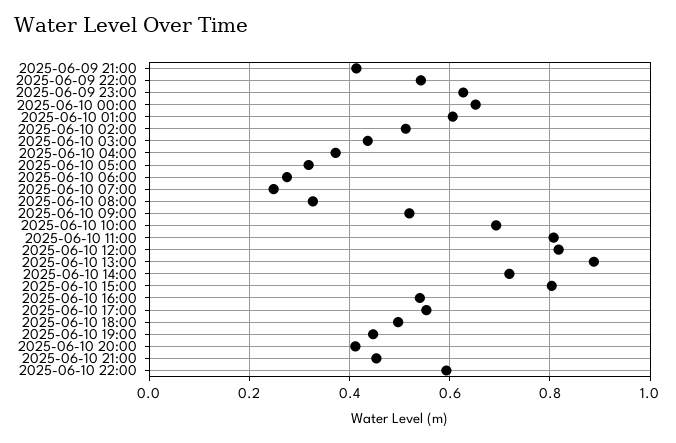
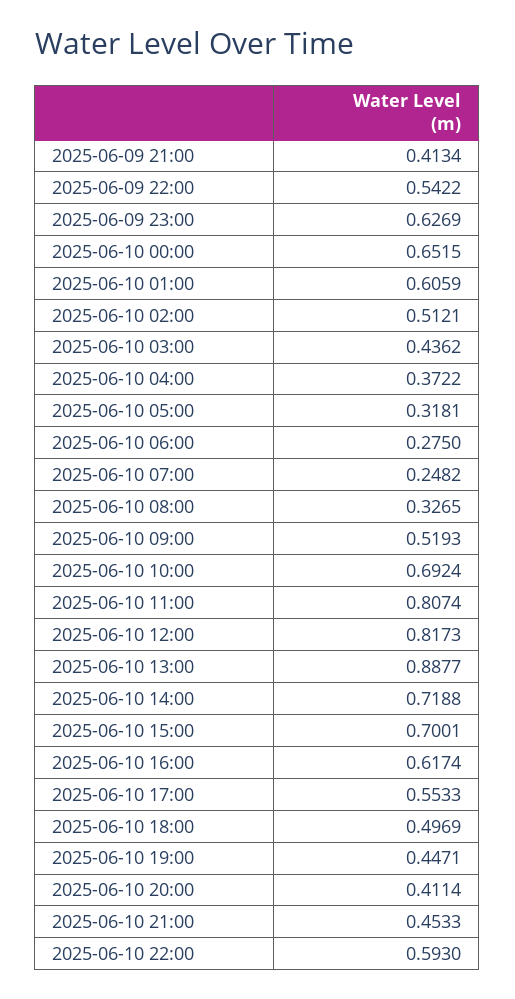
2025-06-10 15:00: 0.8 -> 0.7001
2025-06-10 16:00: 0.54 -> 0.6174

